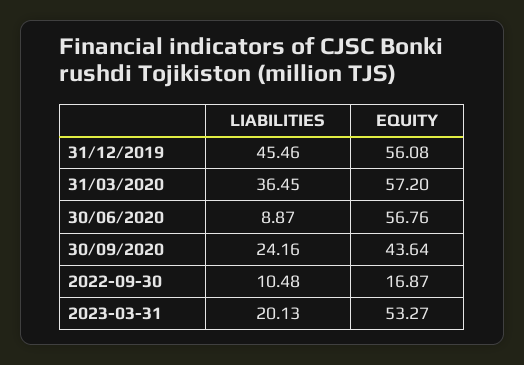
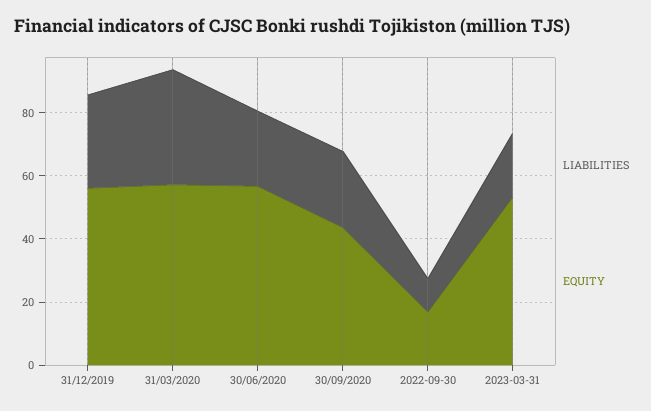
LIABILITIES, 31/12/2019: 45.46 -> 30
LIABILITIES, 30/06/2020: 8.87 -> 25

